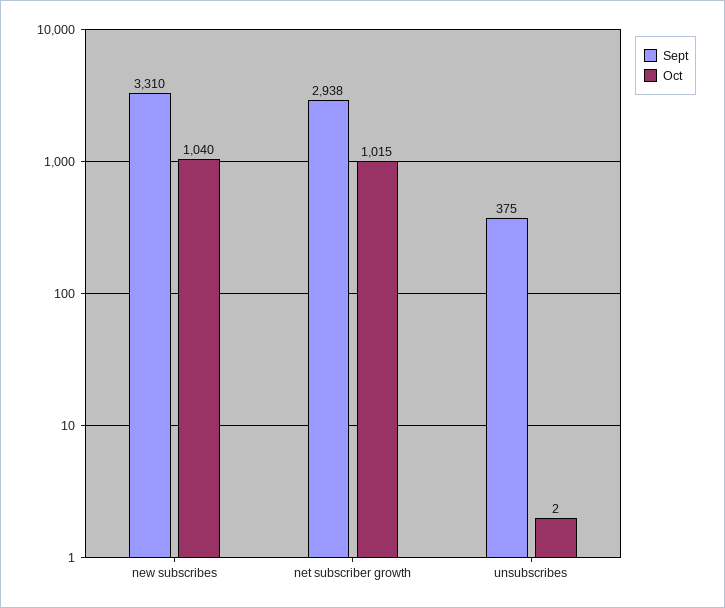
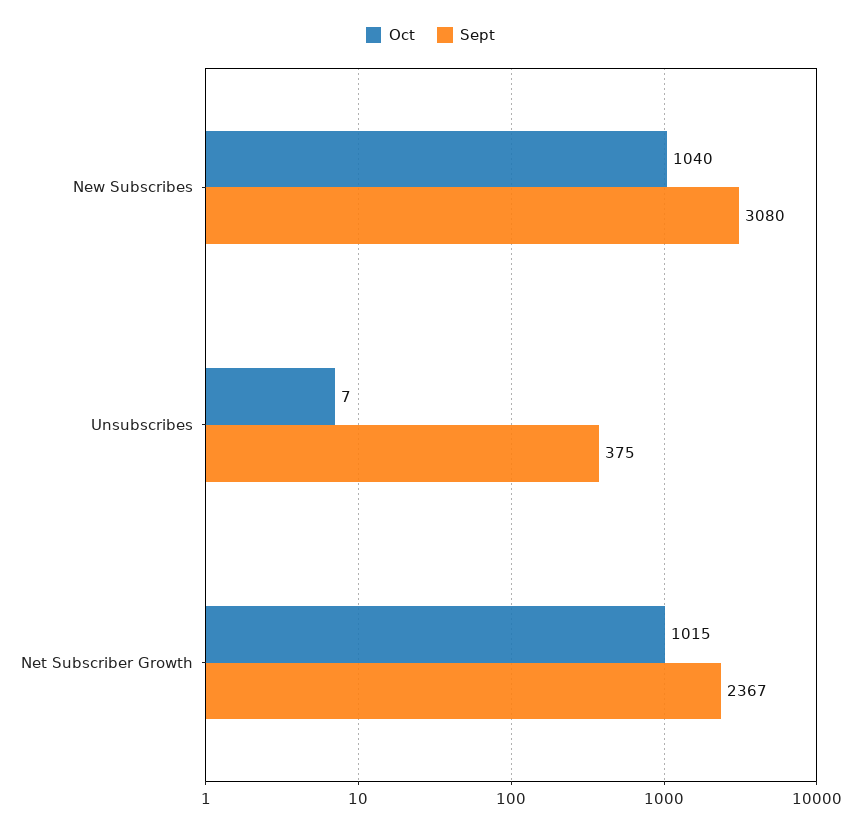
Sept, new subscribes: 3310 -> 3080
Sept, net subscriber growth: 2938 -> 2367
Oct, unsubscribes: 2 -> 7

